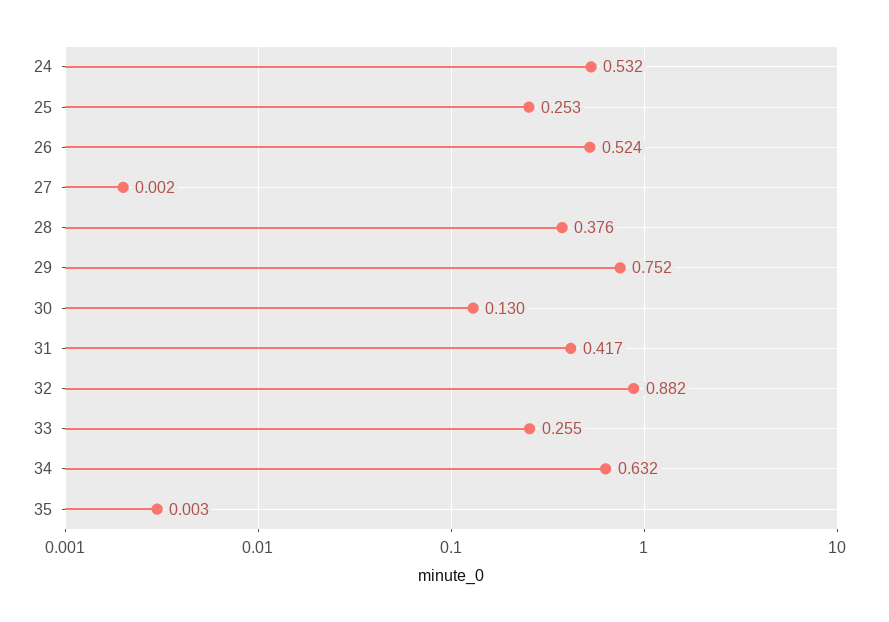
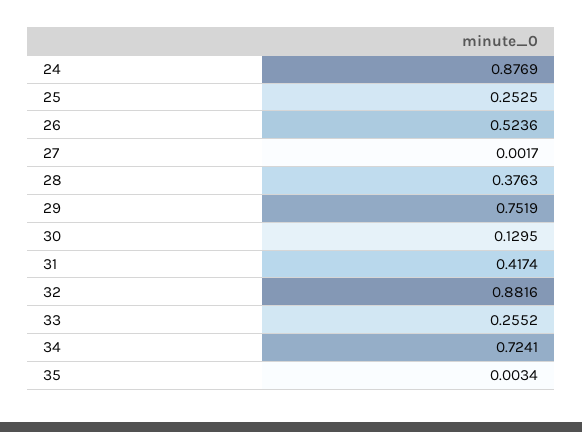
24: 0.532 -> 0.8769
34: 0.632 -> 0.7241

